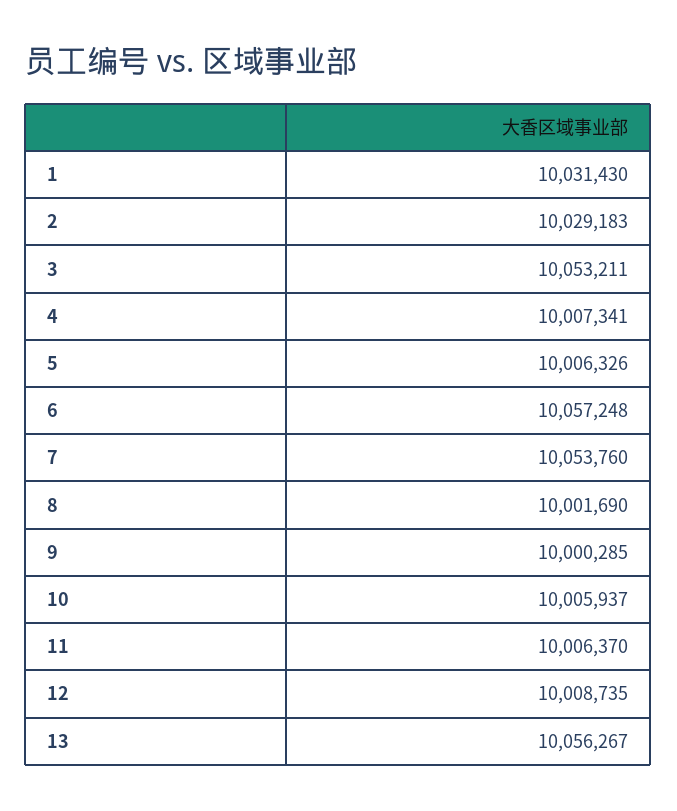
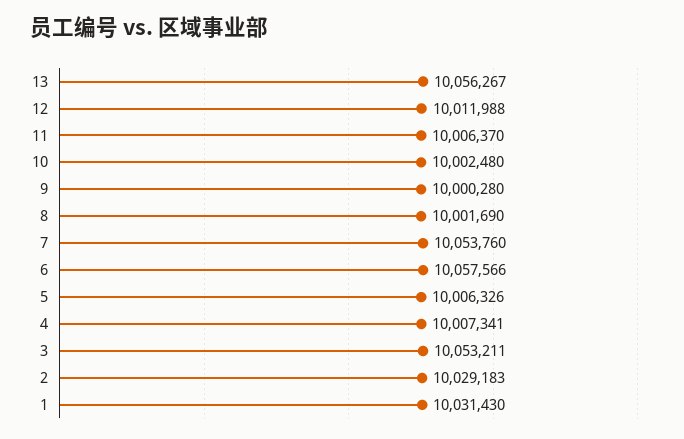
6: 10057248 -> 10057566
9: 10000285 -> 10000280
10: 10005937 -> 10002480
12: 10008735 -> 10011988

